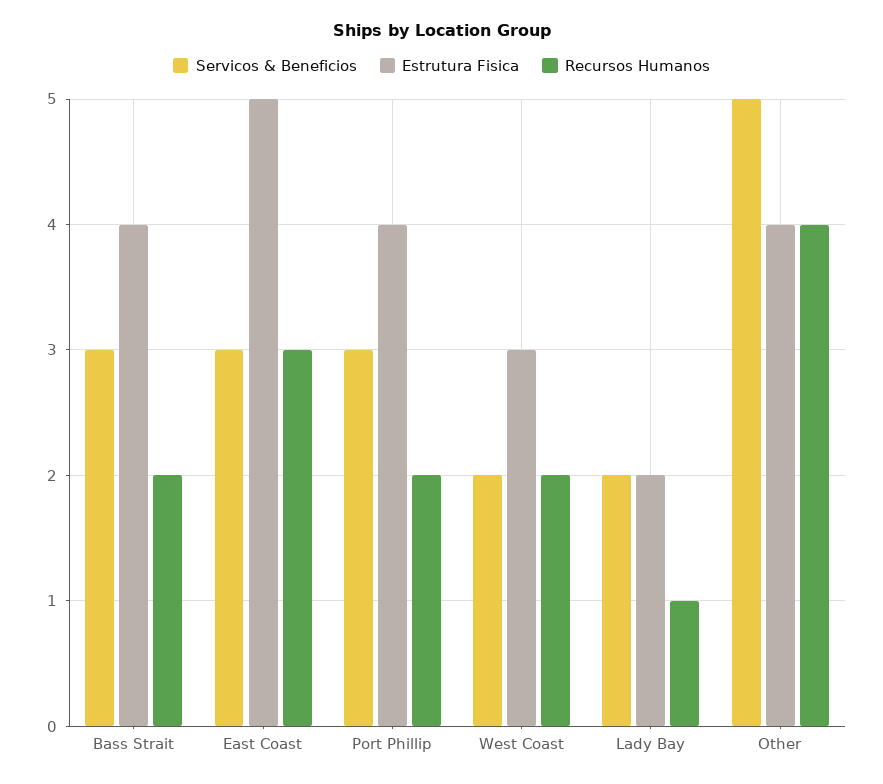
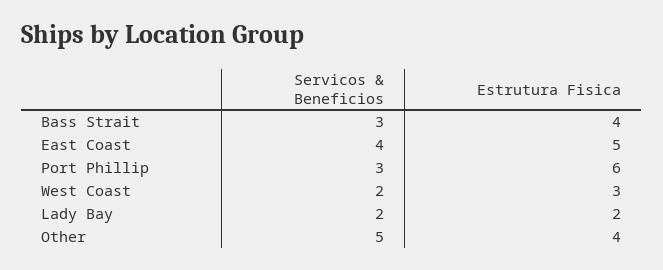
Recursos Humanos, Bass Strait: 2 -> none
Servicos & Beneficios, East Coast: 3 -> 4
Recursos Humanos, East Coast: 3 -> none
Estrutura Fisica, Port Phillip: 4 -> 6
Recursos Humanos, Port Phillip: 2 -> none
Recursos Humanos, West Coast: 2 -> none
Recursos Humanos, Lady Bay: 1 -> none
Recursos Humanos, Other: 4 -> none

